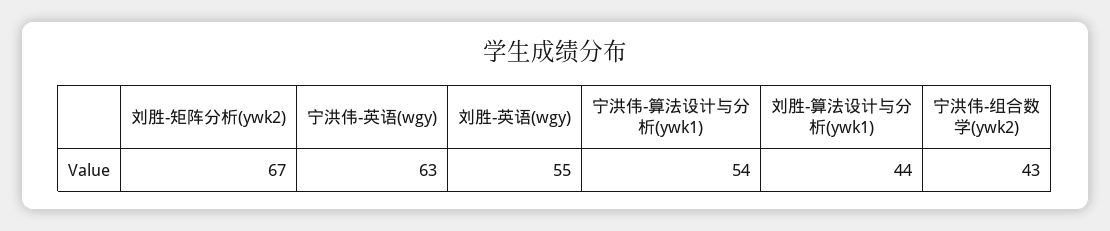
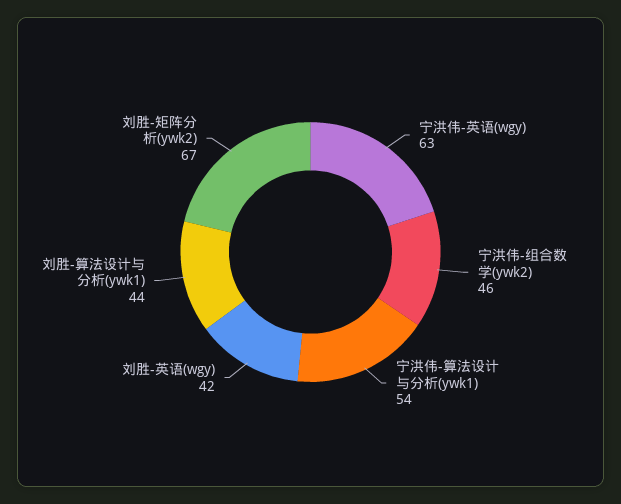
刘胜-英语(wgy): 55 -> 42
宁洪伟-组合数学(ywk2): 43 -> 46

